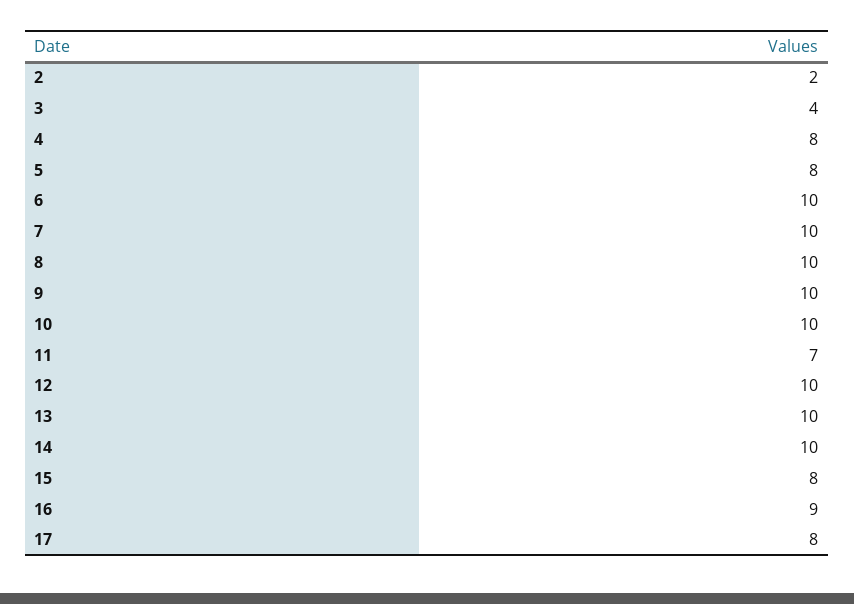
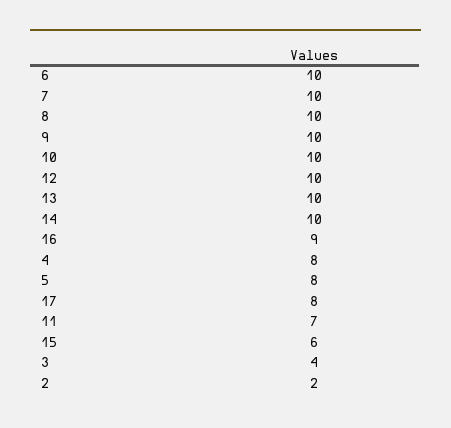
15: 8 -> 6

